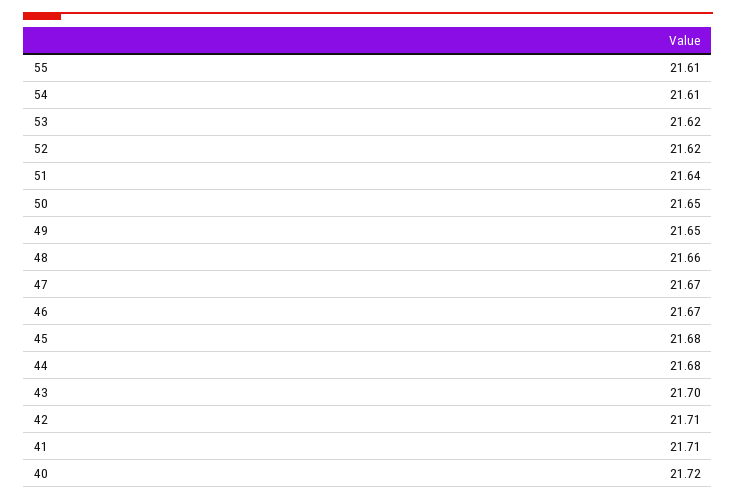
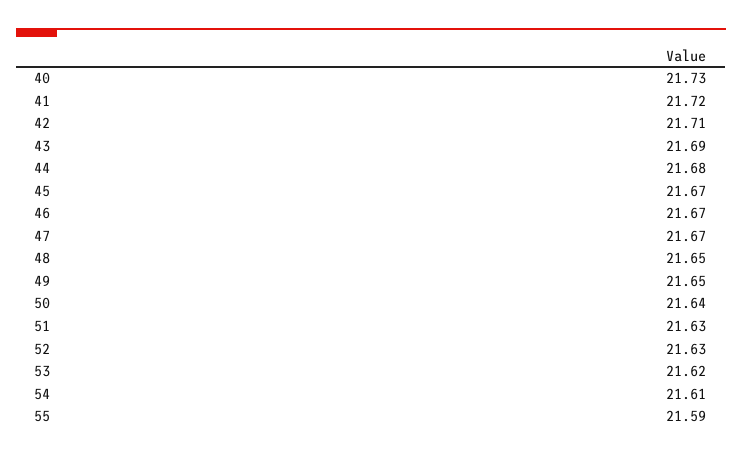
55: 21.61 -> 21.59
52: 21.62 -> 21.63
51: 21.64 -> 21.63
50: 21.65 -> 21.64
48: 21.66 -> 21.65
45: 21.68 -> 21.67
43: 21.7 -> 21.69
41: 21.71 -> 21.72
40: 21.72 -> 21.73

